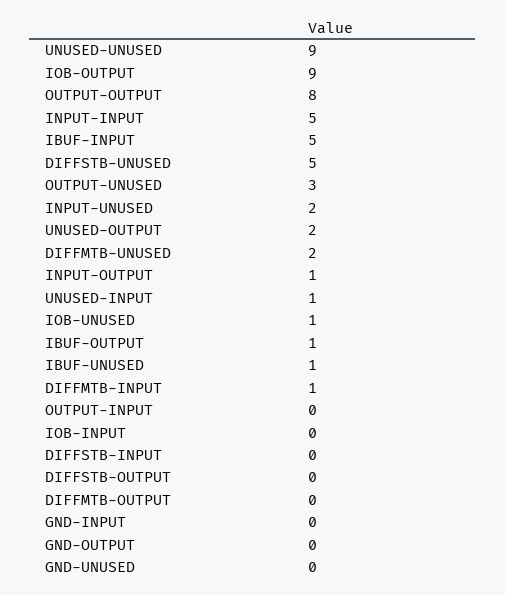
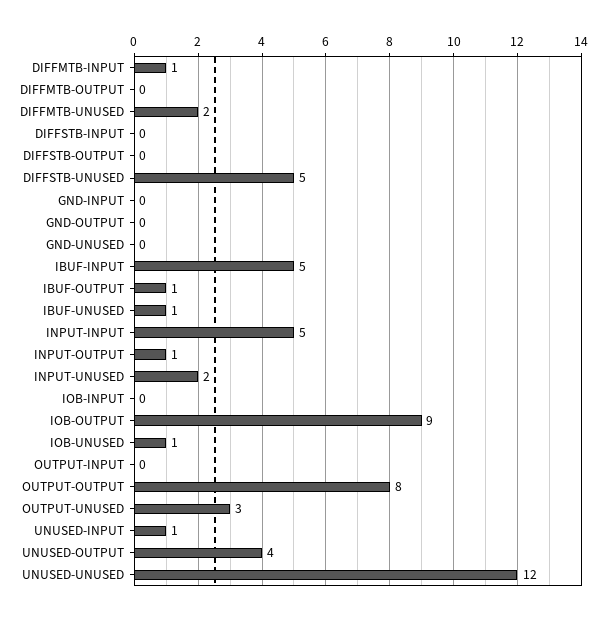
UNUSED-UNUSED: 9 -> 12
UNUSED-OUTPUT: 2 -> 4

